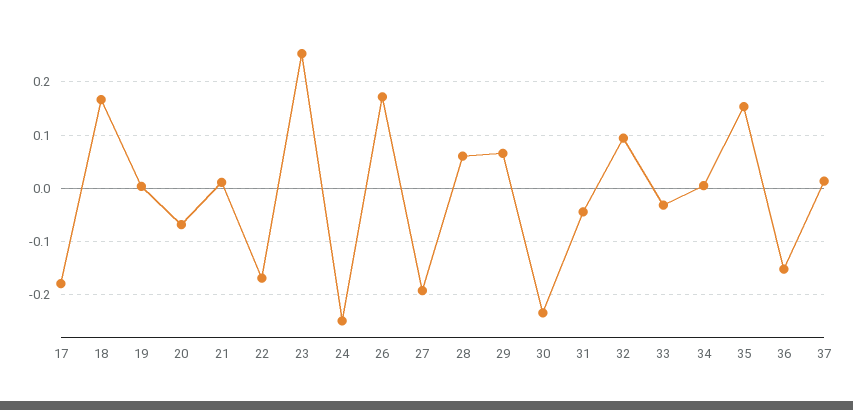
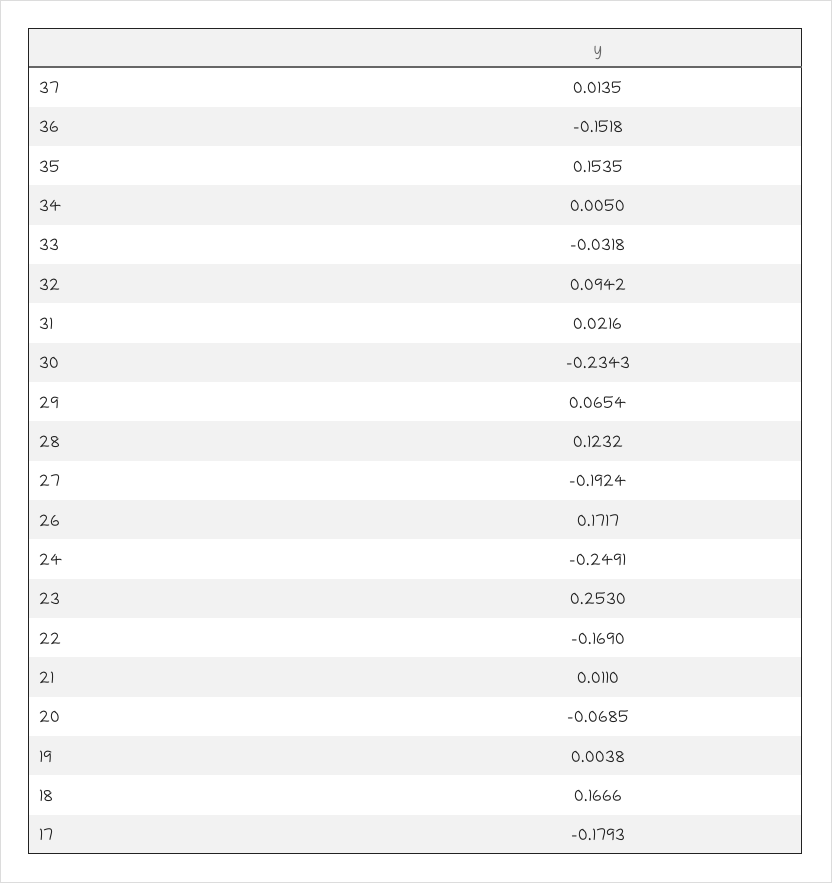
28: 0.06 -> 0.1232
31: -0.04 -> 0.0216

